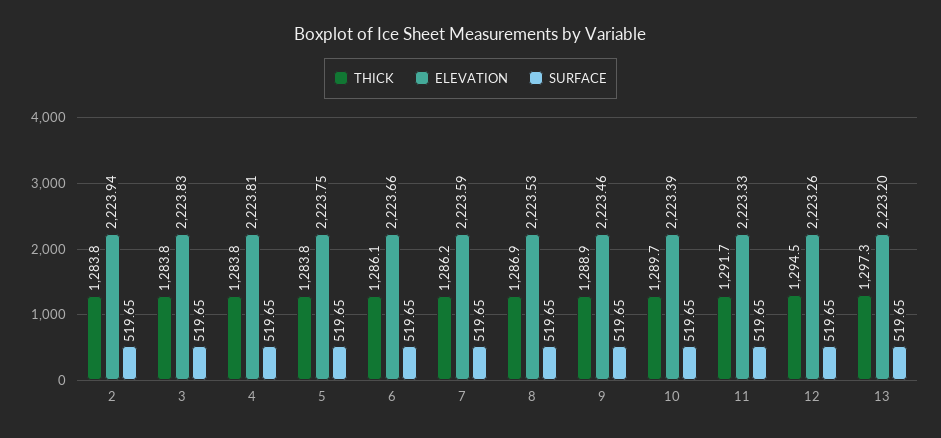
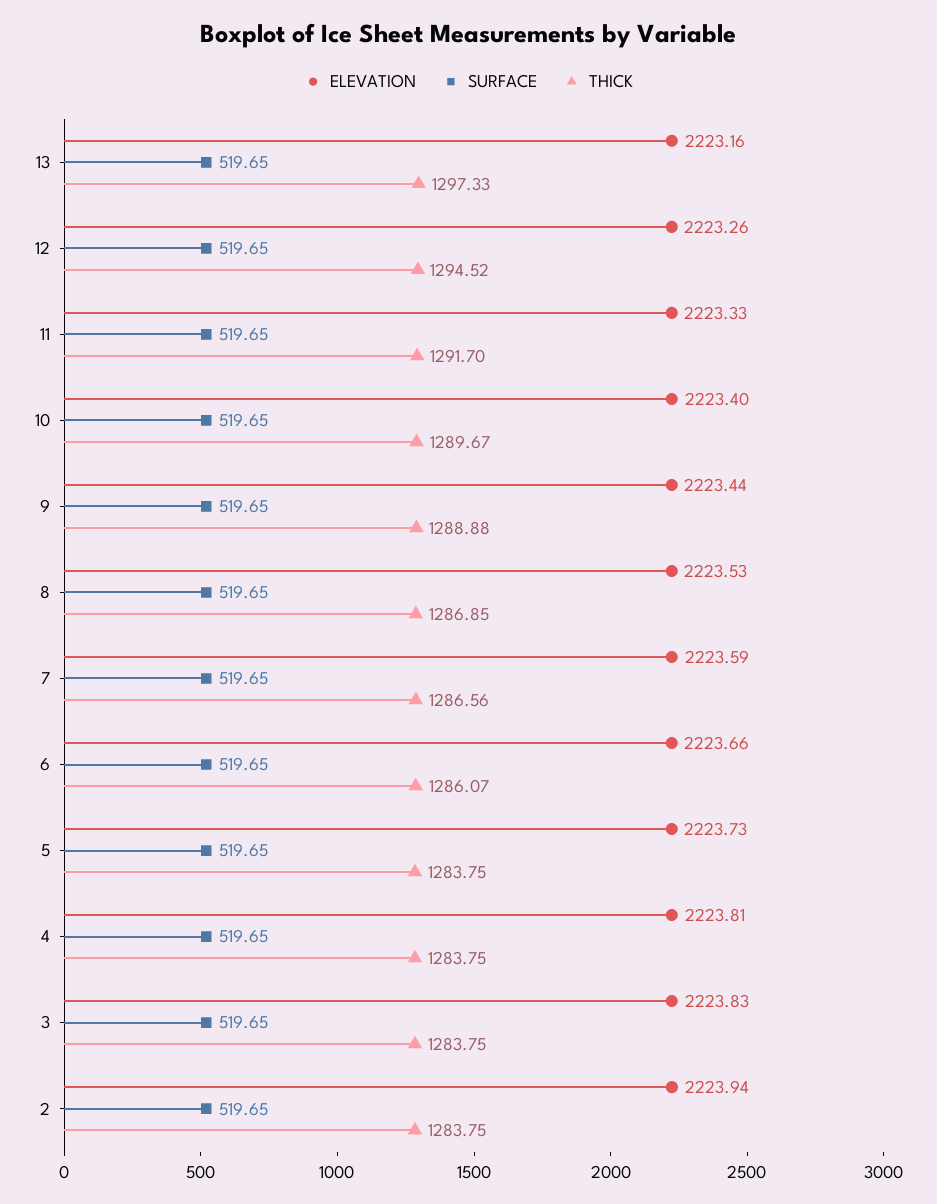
ELEVATION, 5: 2223.75 -> 2223.73
THICK, 7: 1286.2 -> 1286.56
ELEVATION, 9: 2223.46 -> 2223.44
ELEVATION, 10: 2223.39 -> 2223.4
ELEVATION, 13: 2223.2 -> 2223.16

